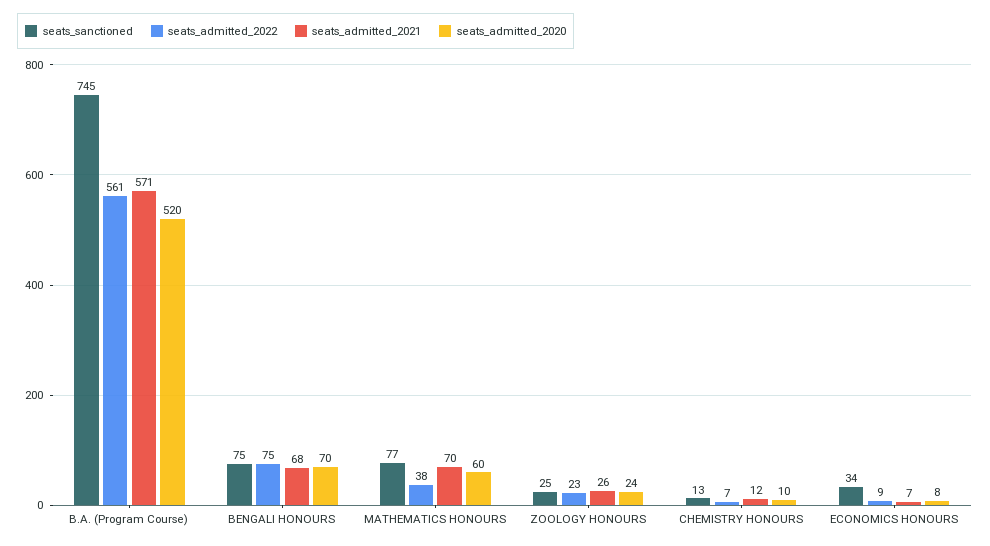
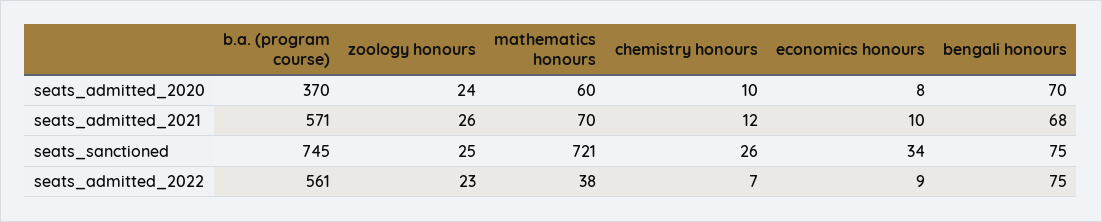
seats_admitted_2020, B.A. (Program Course): 520 -> 370
seats_sanctioned, MATHEMATICS HONOURS: 77 -> 721
seats_sanctioned, CHEMISTRY HONOURS: 13 -> 26
seats_admitted_2021, ECONOMICS HONOURS: 7 -> 10

